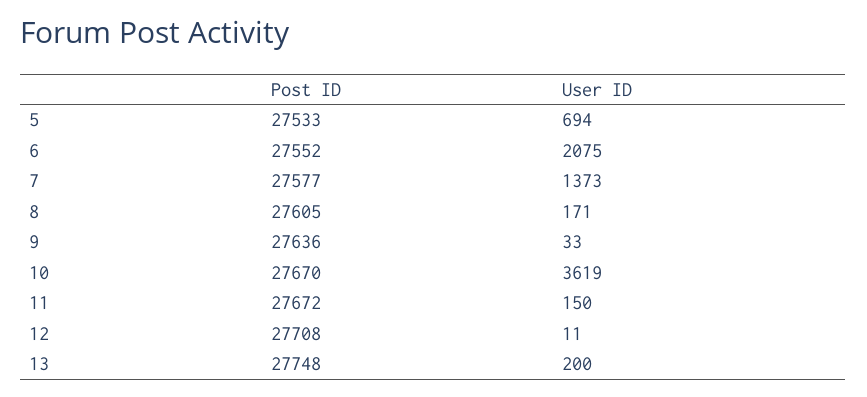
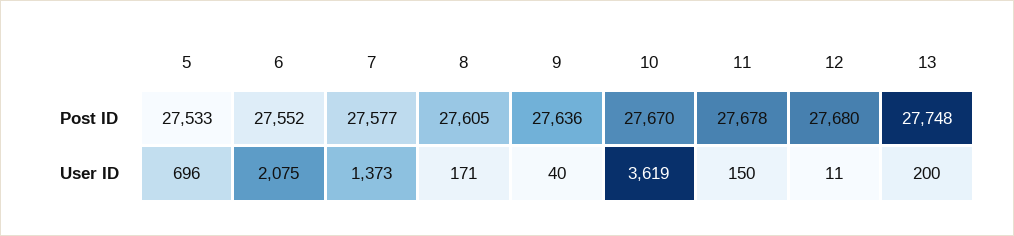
User ID, 5: 694 -> 696
User ID, 9: 33 -> 40
Post ID, 11: 27672 -> 27678
Post ID, 12: 27708 -> 27680

